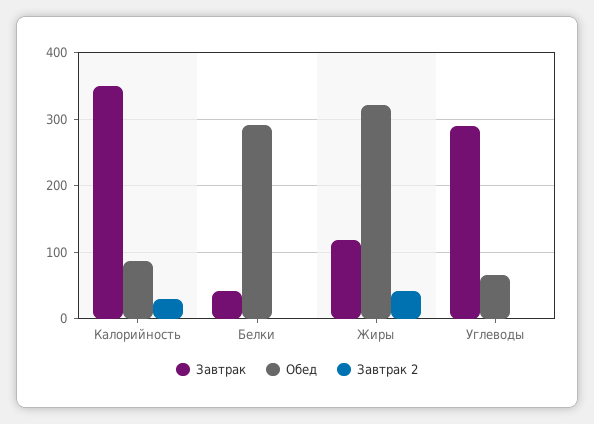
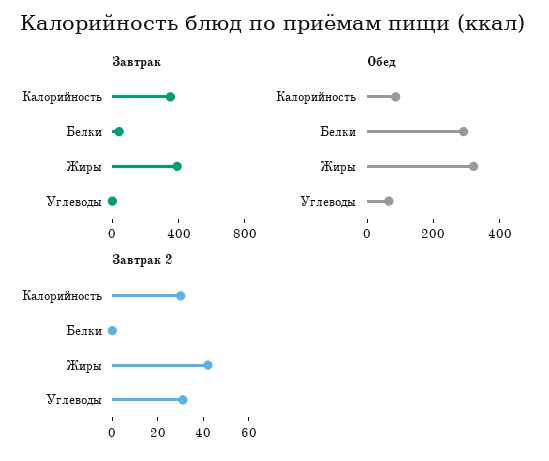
Завтрак, Жиры: 120 -> 400
Завтрак, Углеводы: 290 -> 0
Завтрак 2, Углеводы: 0 -> 30

